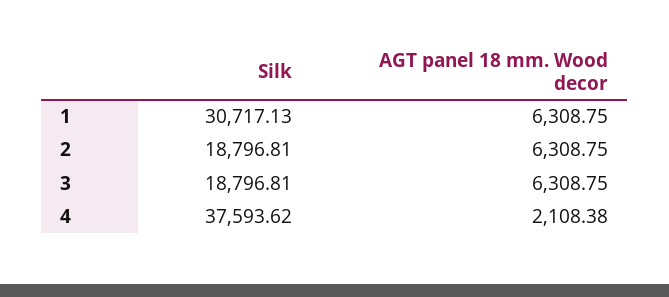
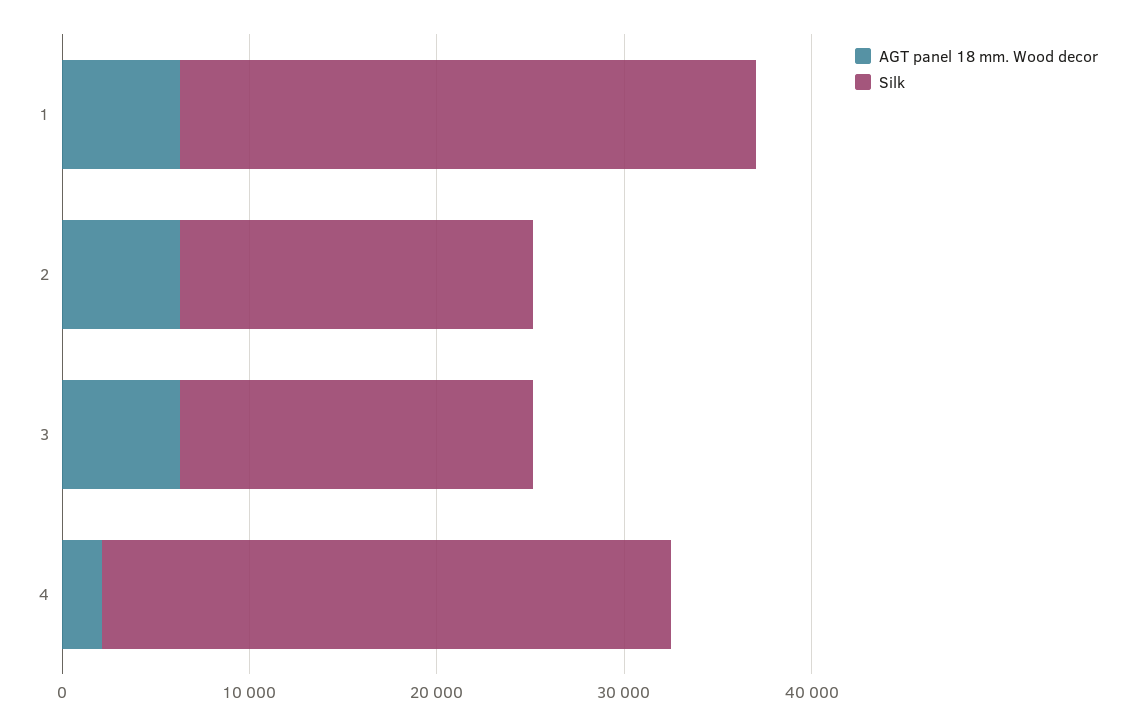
Silk, 4: 37593.62 -> 30000

